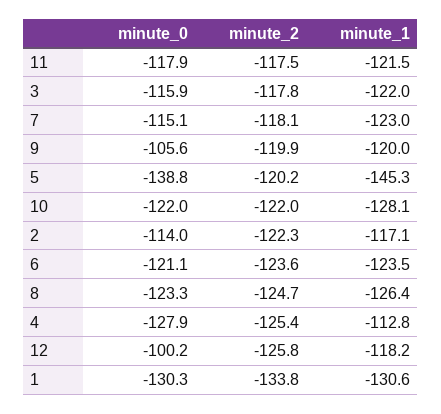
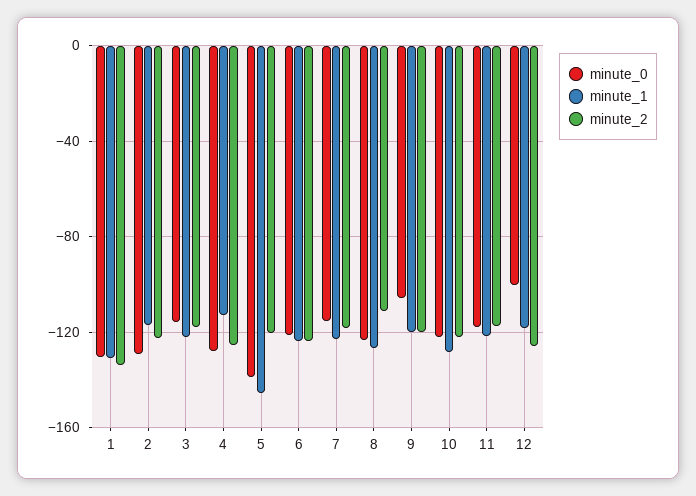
minute_0, 2: -114 -> -130
minute_2, 8: -124.7 -> -110

